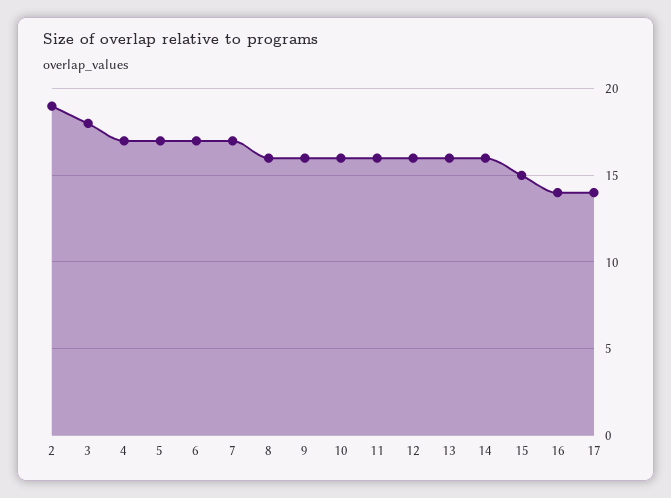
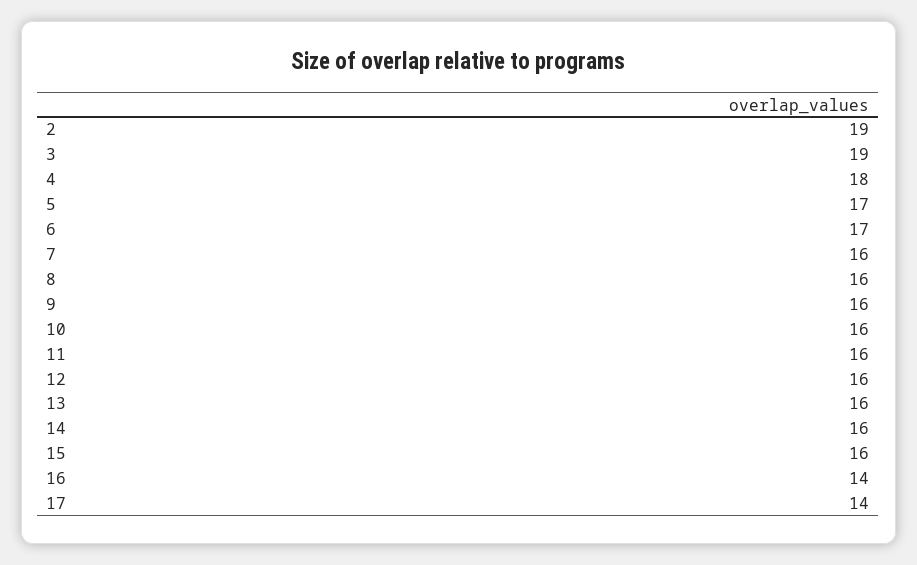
3: 18 -> 19
4: 17 -> 18
7: 17 -> 16
15: 15 -> 16

